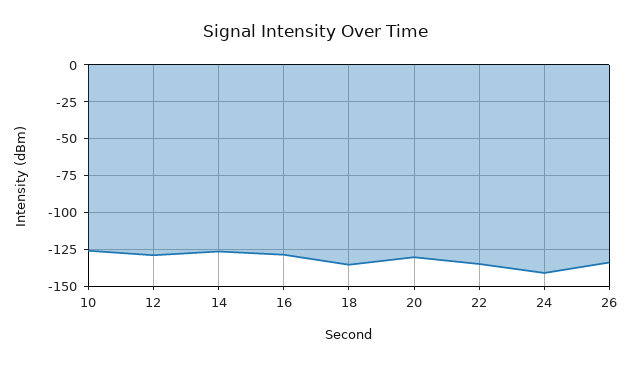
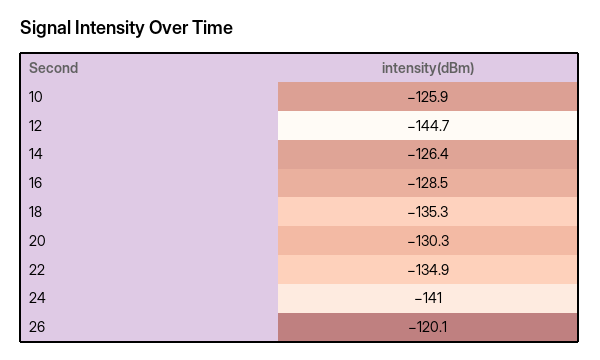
12: -130 -> -144.7
26: -135 -> -120.1

